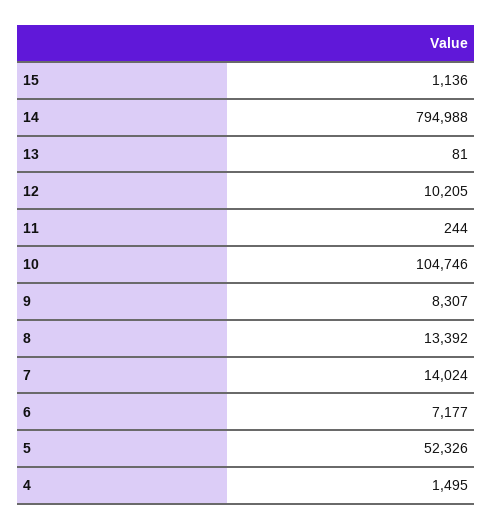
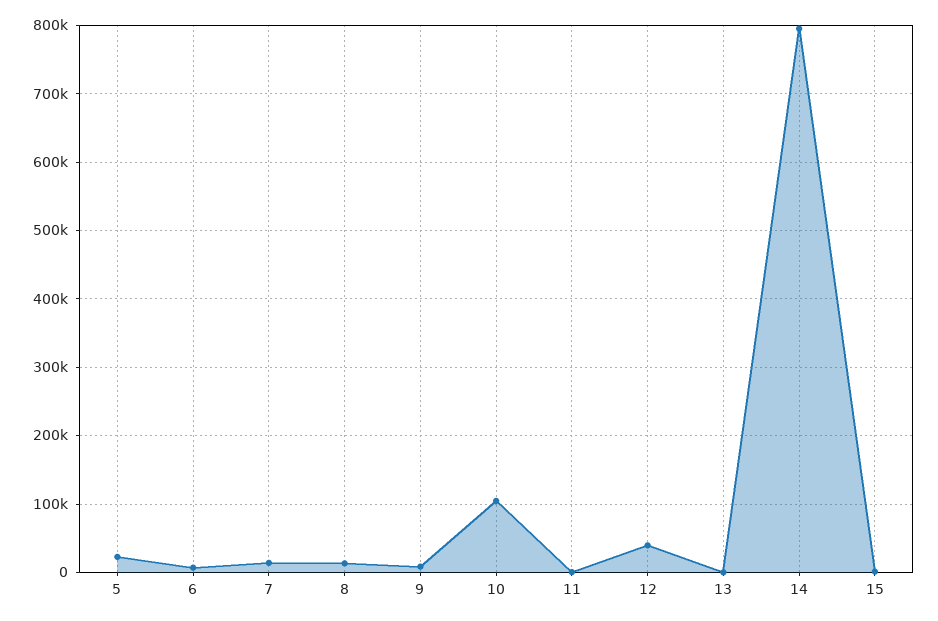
12: 10205 -> 40000
5: 52326 -> 20000
4: 1495 -> none

